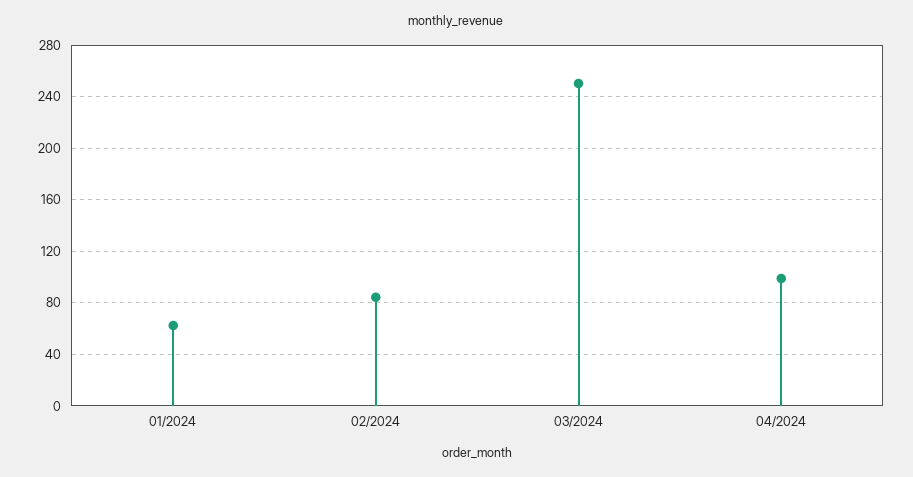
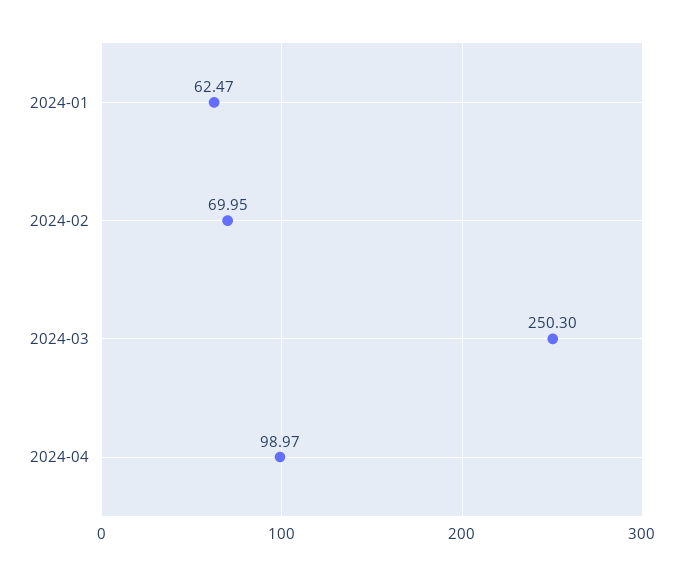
02/2024: 85 -> 69.95

